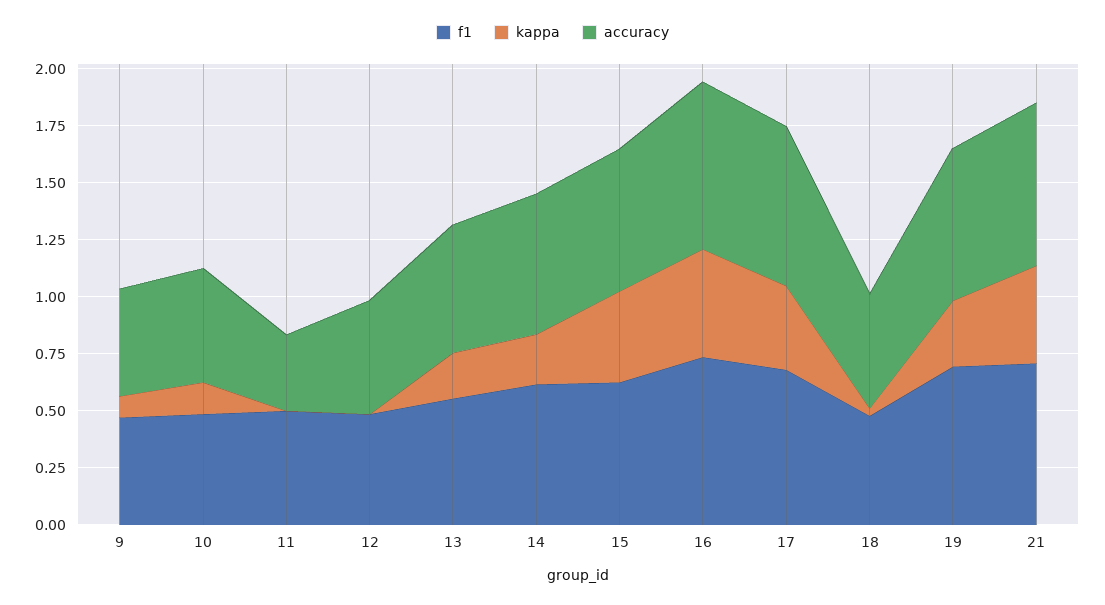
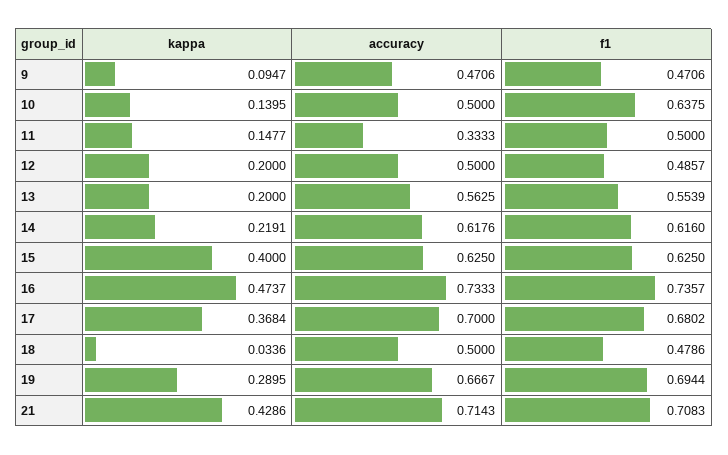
f1, 10: 0.5 -> 0.6375
kappa, 11: 0 -> 0.1477
kappa, 12: 0 -> 0.2

